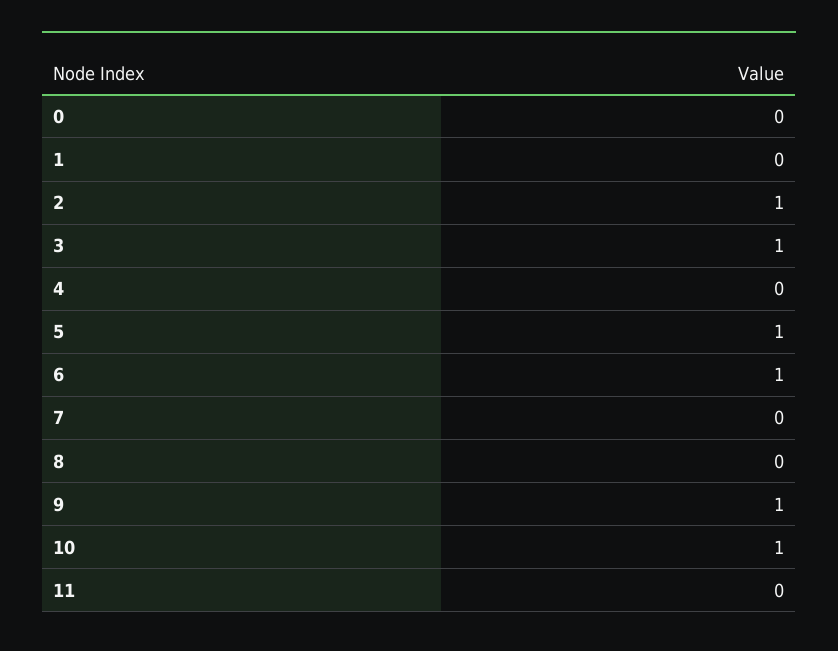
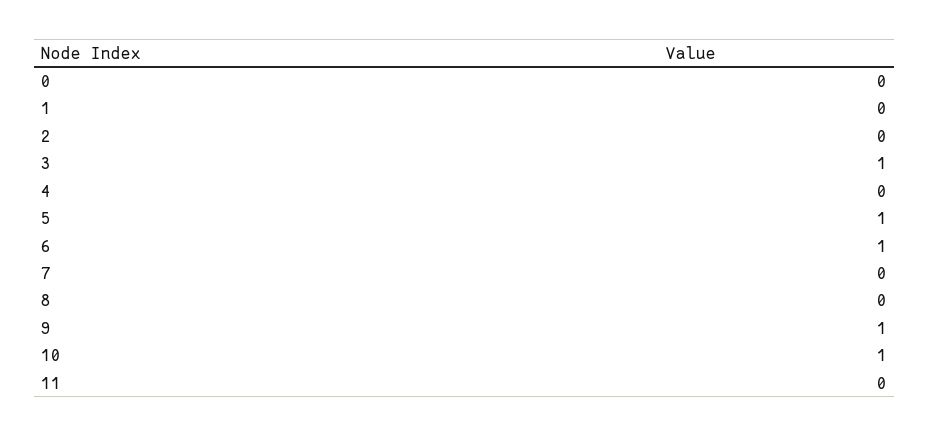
2: 1 -> 0

